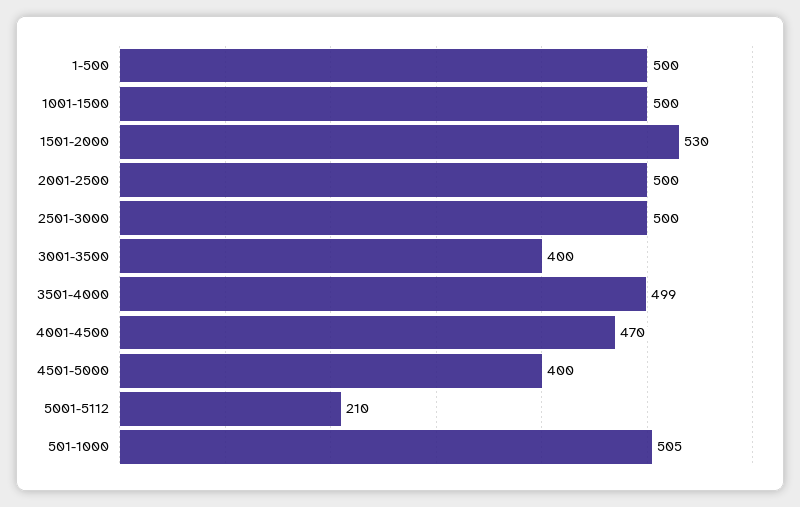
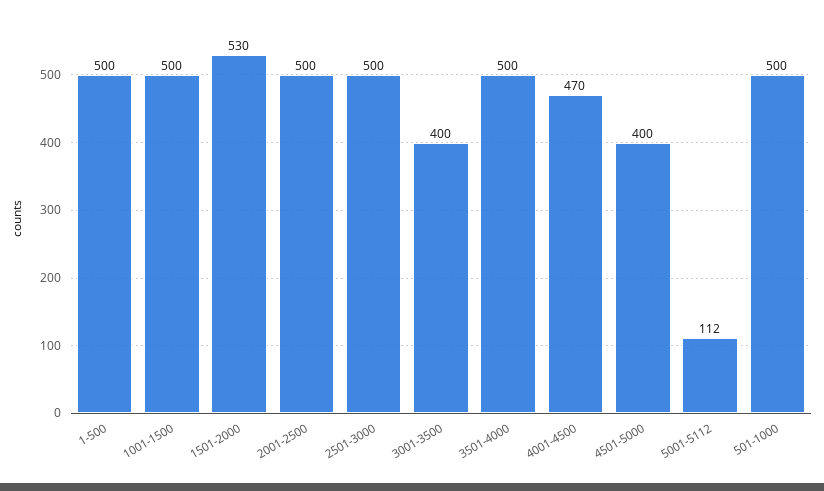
3501-4000: 499 -> 500
5001-5112: 210 -> 112
501-1000: 505 -> 500

